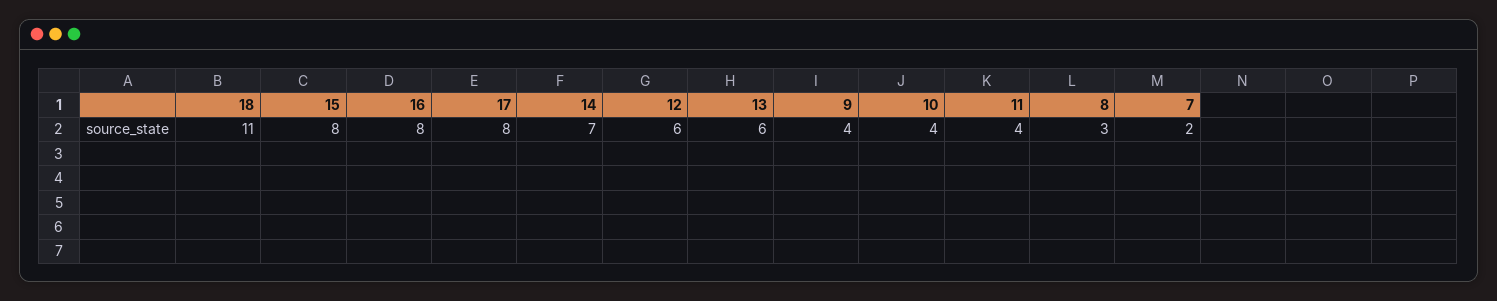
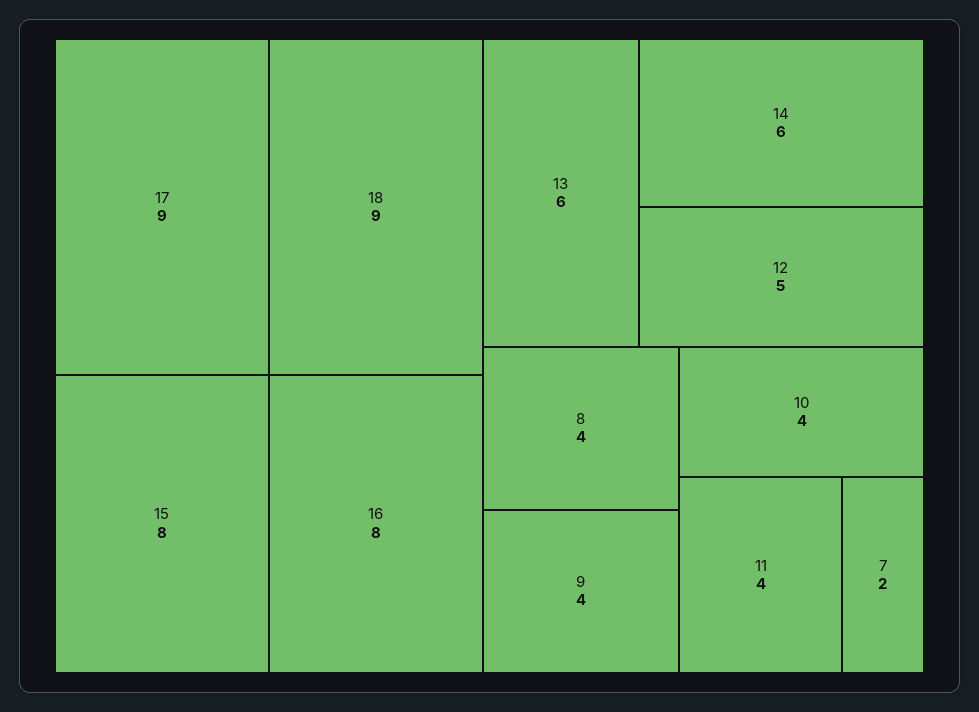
18: 11 -> 9
17: 8 -> 9
14: 7 -> 6
12: 6 -> 5
8: 3 -> 4

